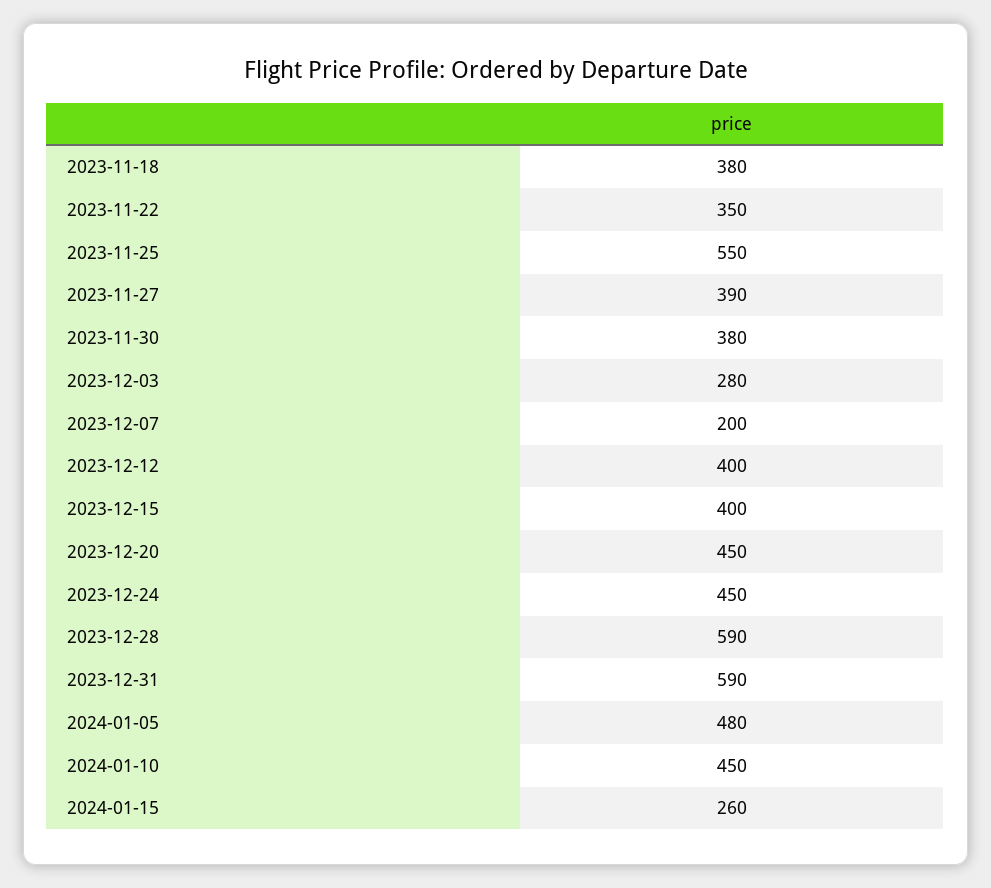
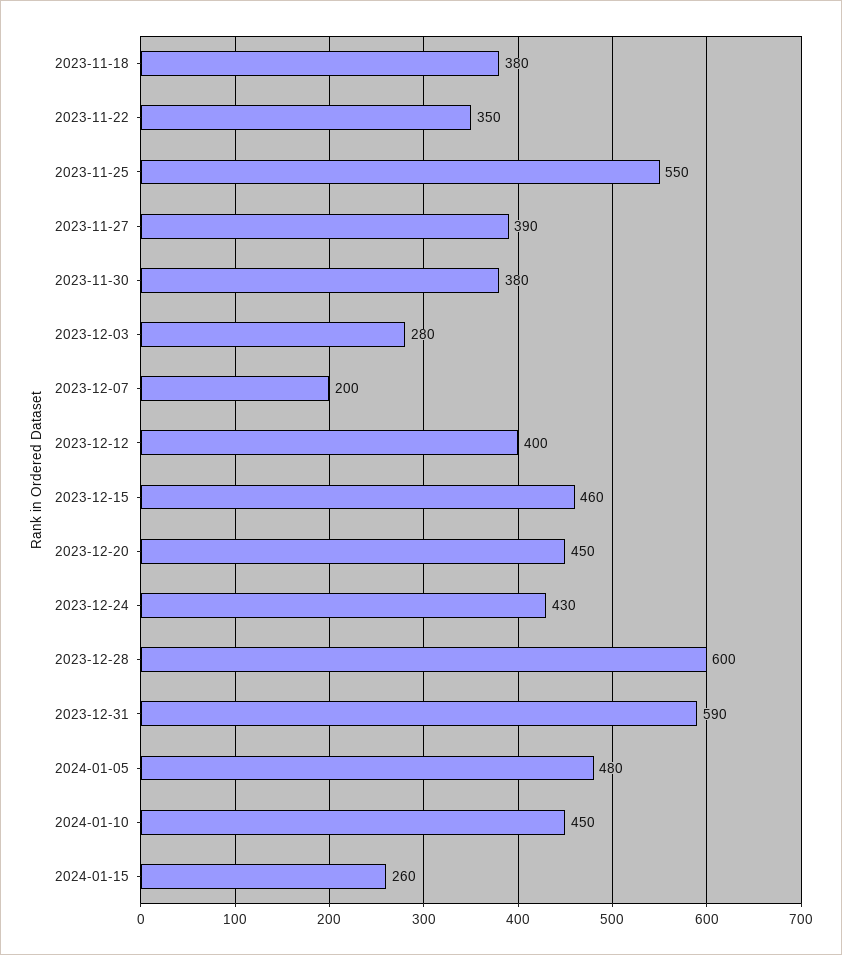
2023-12-15: 400 -> 460
2023-12-24: 450 -> 430
2023-12-28: 590 -> 600

